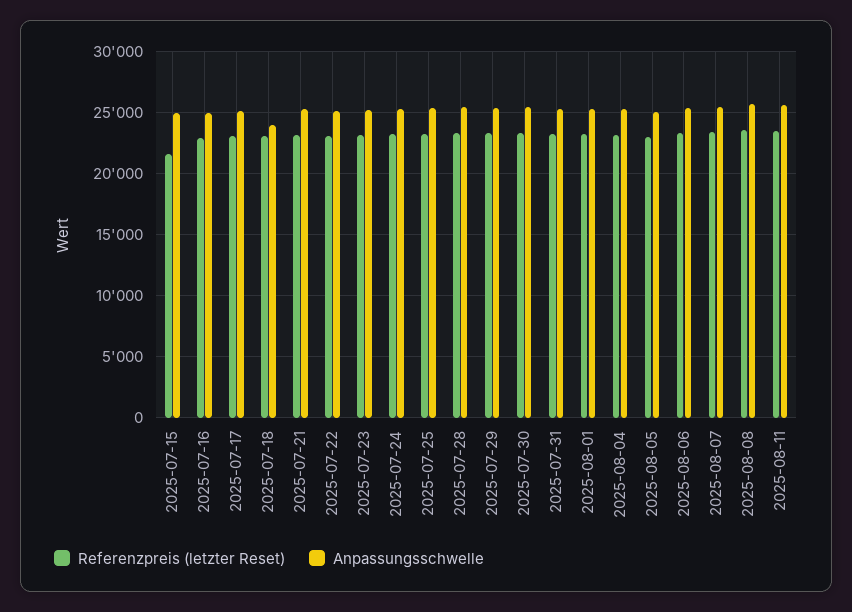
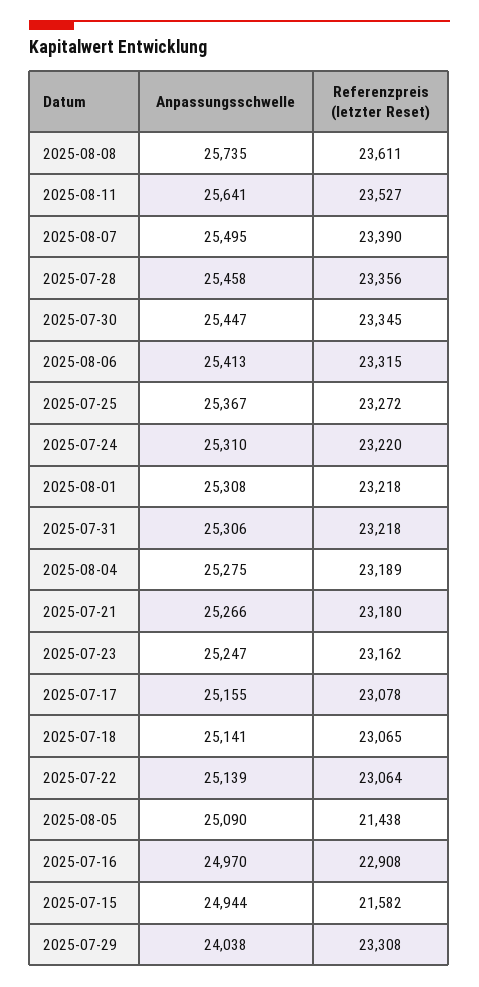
Anpassungsschwelle, 2025-07-18: 24000 -> 25141
Anpassungsschwelle, 2025-07-29: 25500 -> 24038
Referenzpreis (letzter Reset), 2025-08-05: 23000 -> 21438

